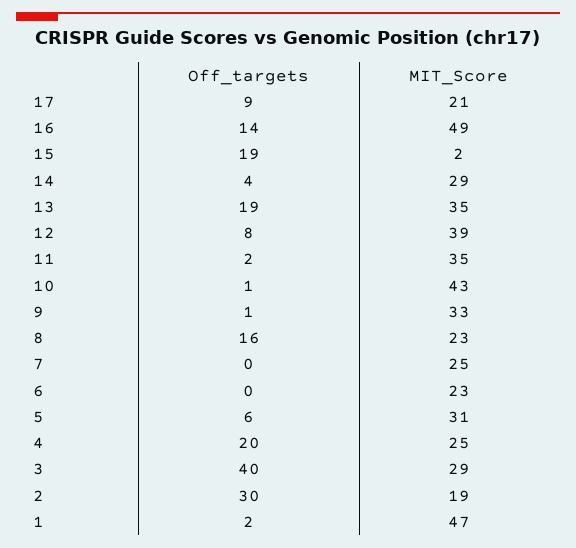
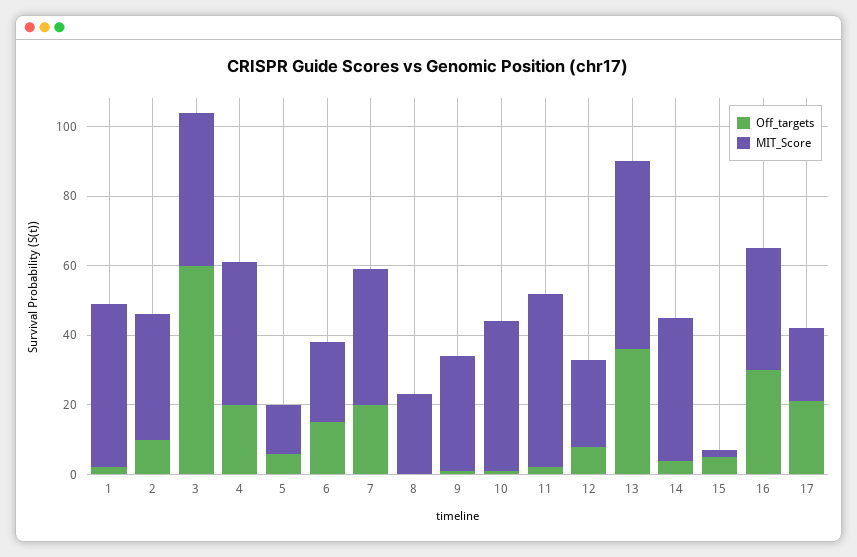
Off_targets, 17: 9 -> 20
Off_targets, 16: 14 -> 30
MIT_Score, 16: 49 -> 35
Off_targets, 15: 19 -> 5
MIT_Score, 14: 29 -> 40
Off_targets, 13: 19 -> 35
MIT_Score, 13: 35 -> 55
MIT_Score, 12: 39 -> 25
MIT_Score, 11: 35 -> 50
Off_targets, 8: 16 -> 0
Off_targets, 7: 0 -> 20
MIT_Score, 7: 25 -> 40
Off_targets, 6: 0 -> 15
MIT_Score, 5: 31 -> 15
MIT_Score, 4: 25 -> 40
Off_targets, 3: 40 -> 60
MIT_Score, 3: 29 -> 45
Off_targets, 2: 30 -> 10
MIT_Score, 2: 19 -> 35

